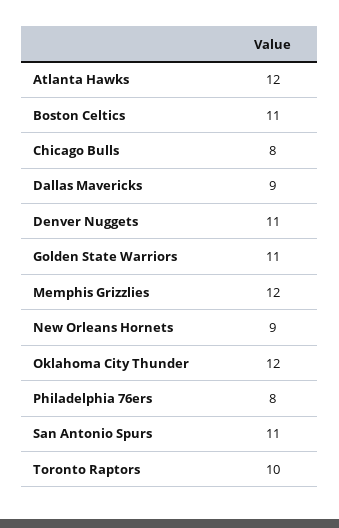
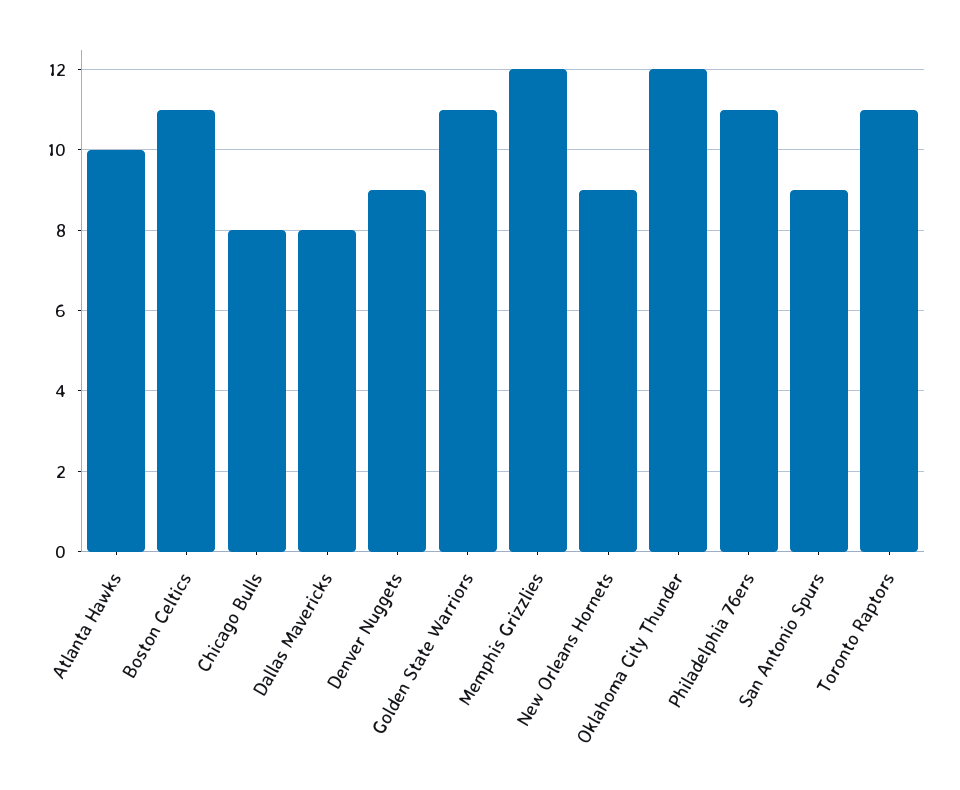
Atlanta Hawks: 12 -> 10
Dallas Mavericks: 9 -> 8
Denver Nuggets: 11 -> 9
Philadelphia 76ers: 8 -> 11
San Antonio Spurs: 11 -> 9
Toronto Raptors: 10 -> 11

